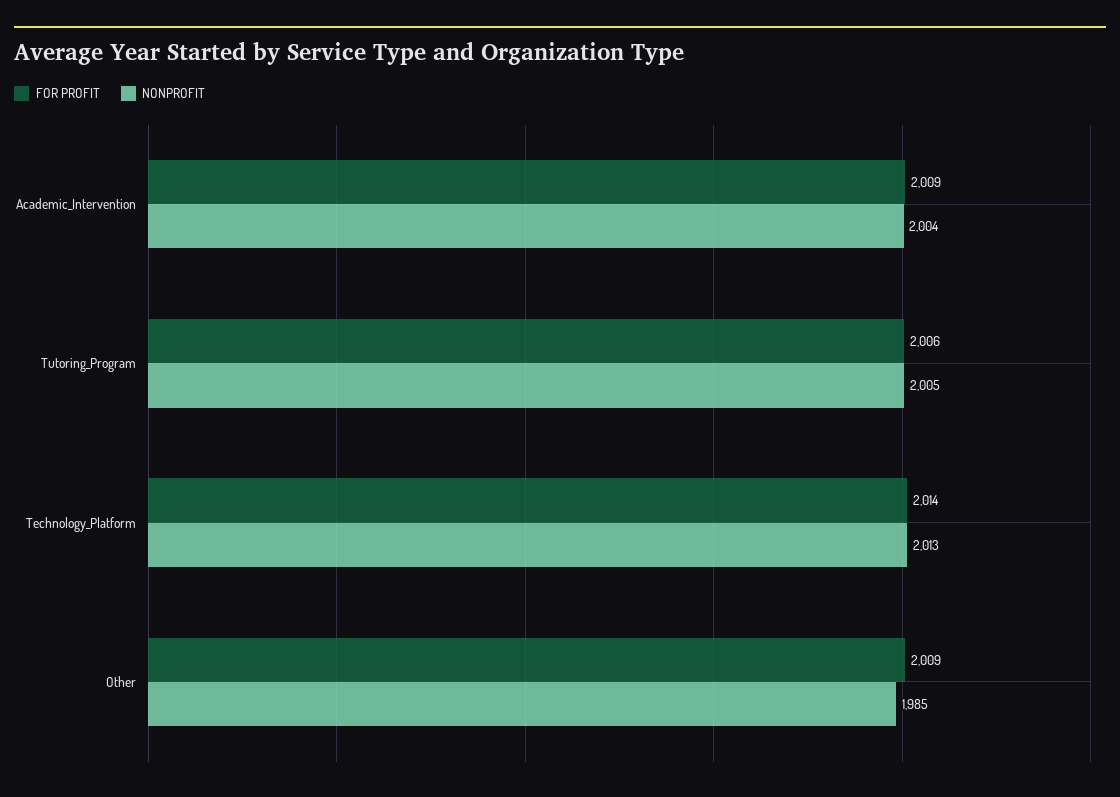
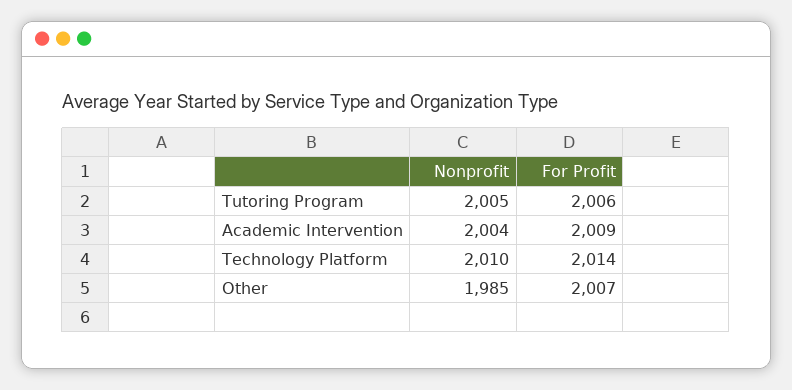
NONPROFIT, Technology_Platform: 2013 -> 2010
FOR PROFIT, Other: 2009 -> 2007

